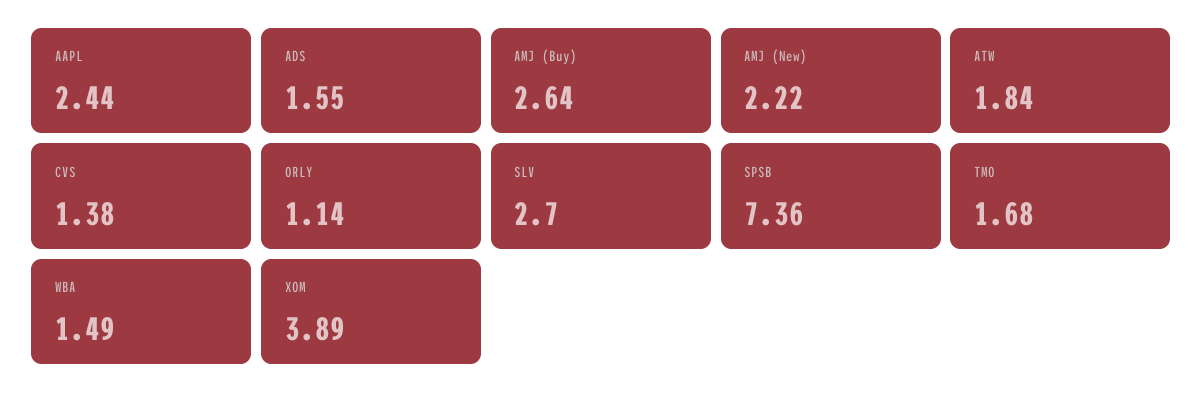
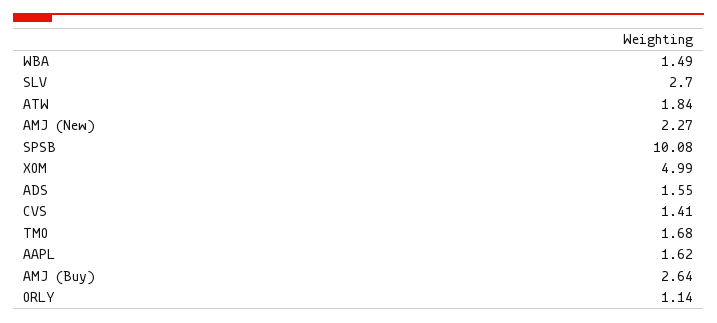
AAPL: 2.44 -> 1.62
AMJ (New): 2.22 -> 2.27
CVS: 1.38 -> 1.41
SPSB: 7.36 -> 10.08
XOM: 3.89 -> 4.99

